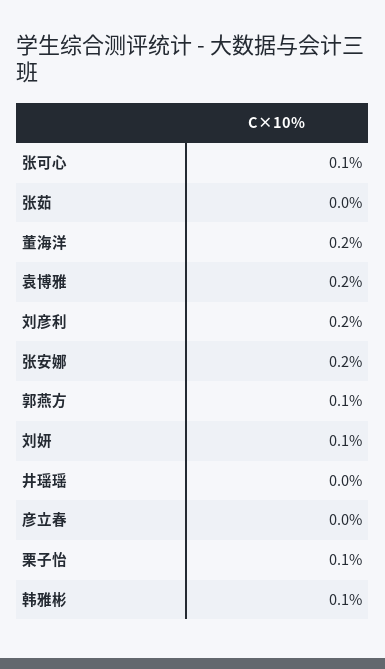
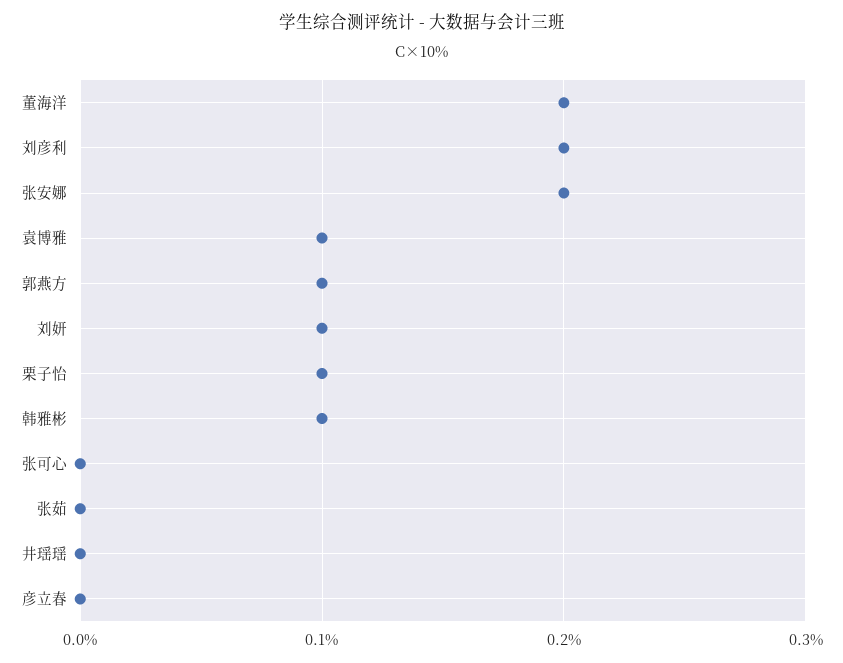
张可心: 0.1 -> 0
袁博雅: 0.2 -> 0.1

